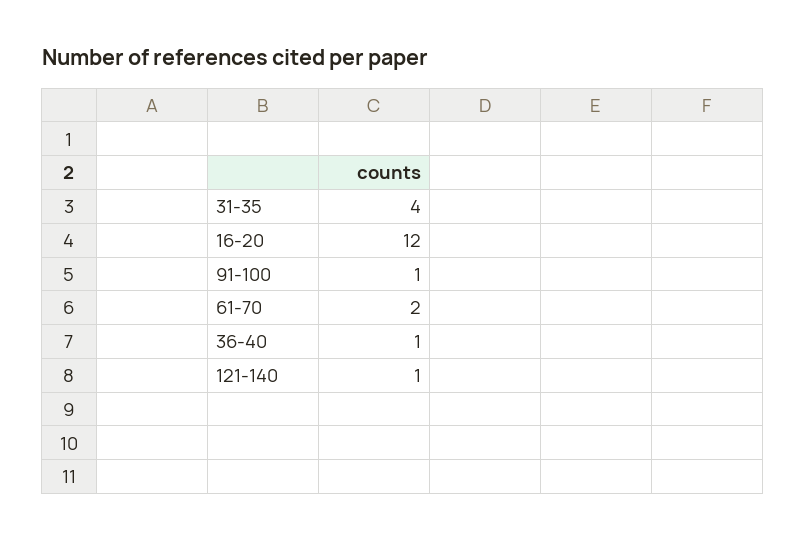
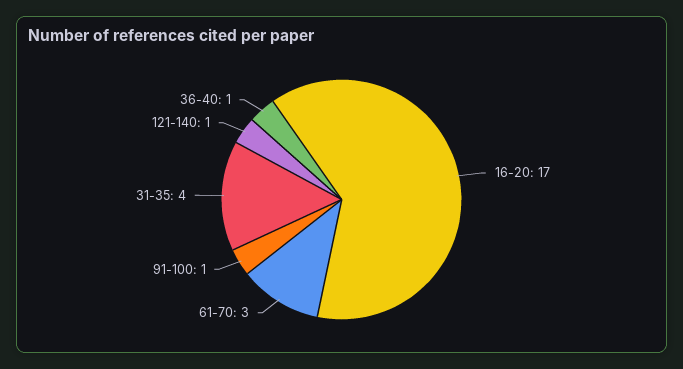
16-20: 12 -> 17
61-70: 2 -> 3

